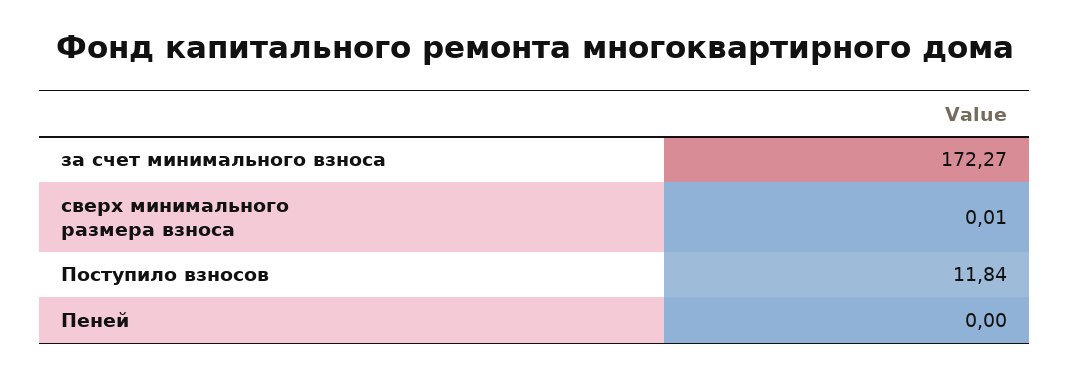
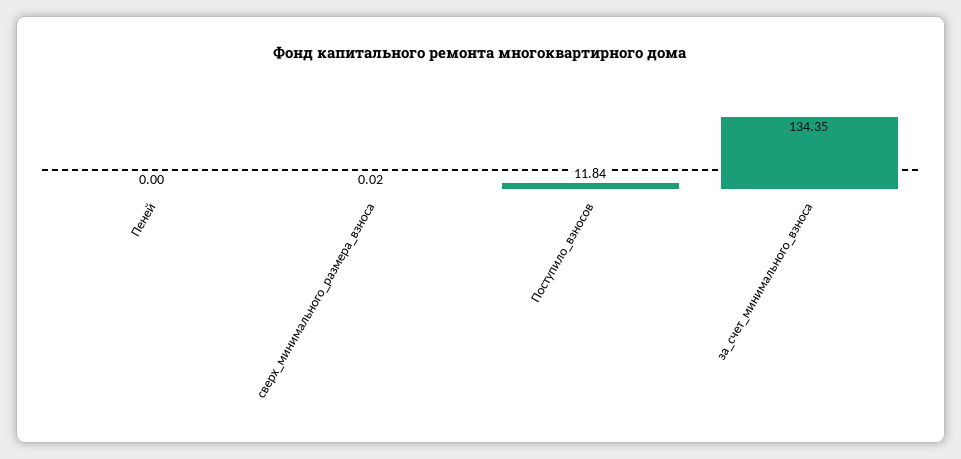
за счет минимального взноса: 172.27 -> 134.35
сверх минимального размера взноса: 0.01 -> 0.02

